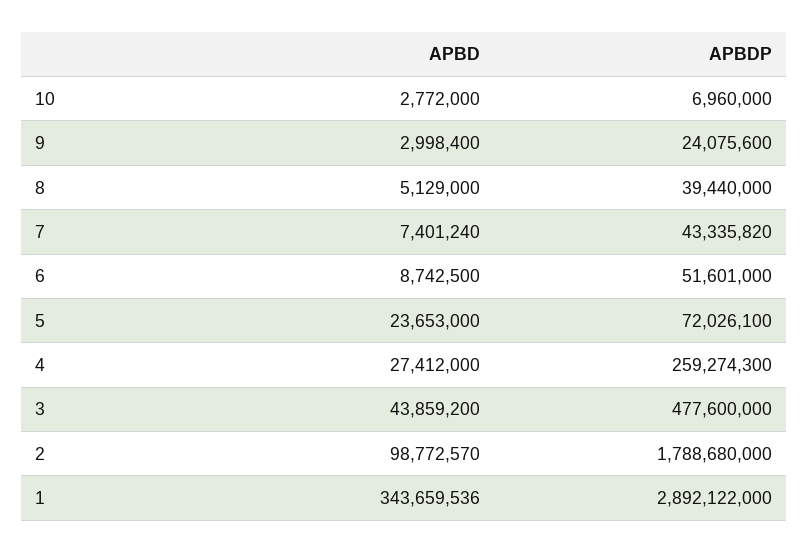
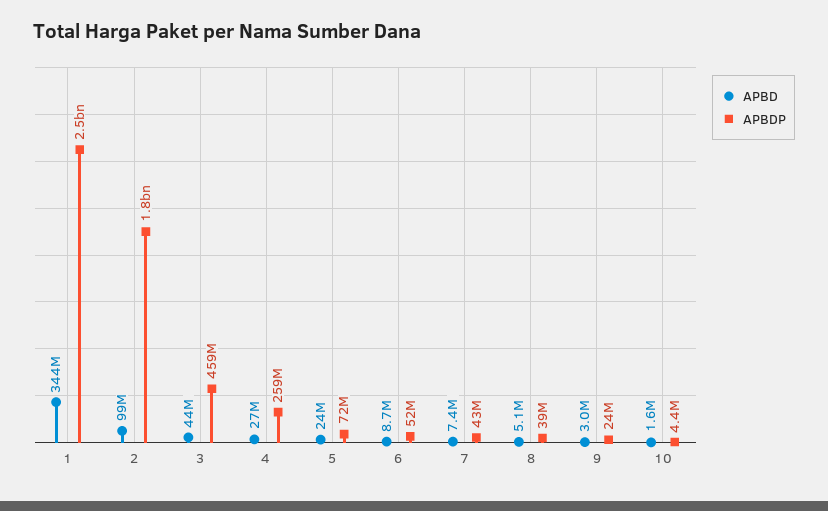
APBD, 10: 2772000 -> 1600000
APBDP, 10: 6960000 -> 4400000
APBDP, 3: 477600000 -> 459000000
APBDP, 1: 2892122000 -> 2500000000

